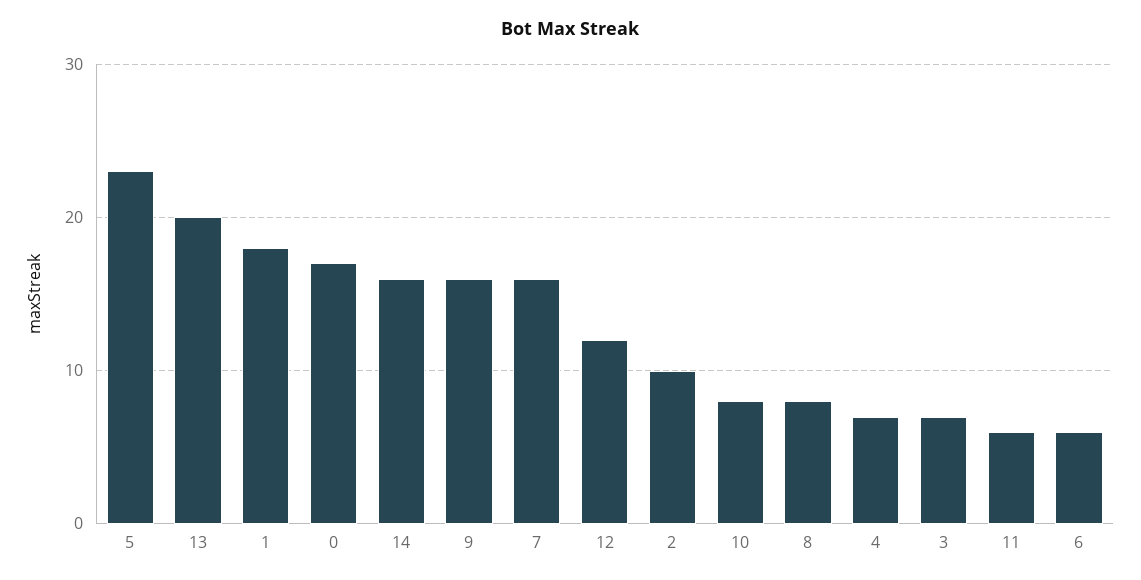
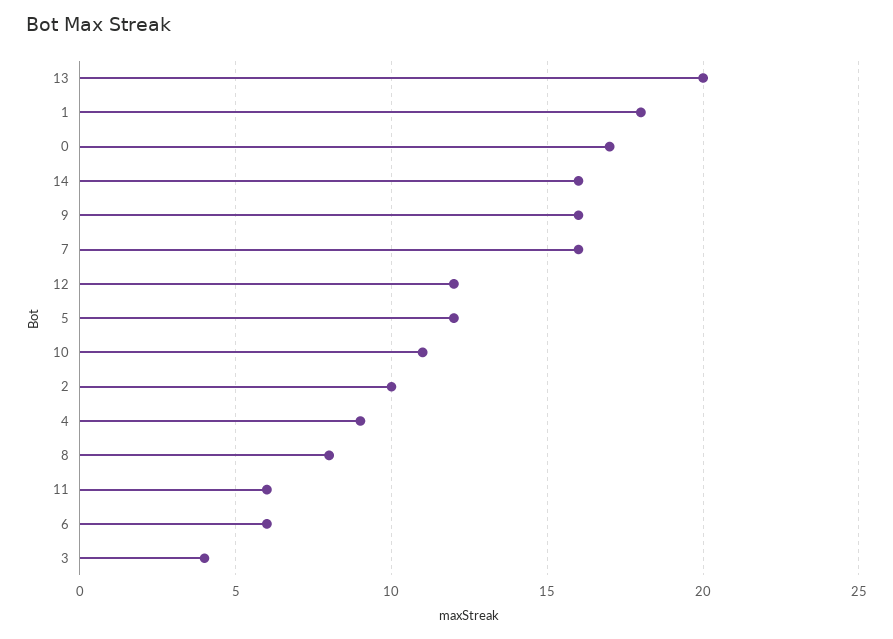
5: 23 -> 12
10: 8 -> 11
4: 7 -> 9
3: 7 -> 4

